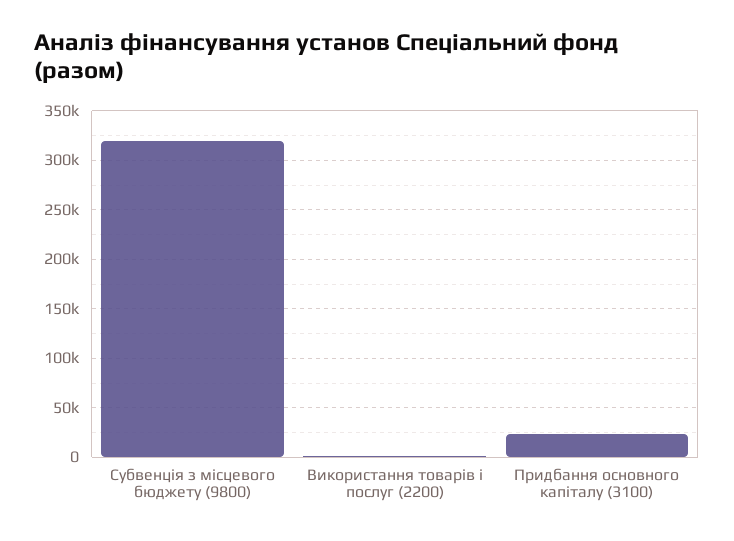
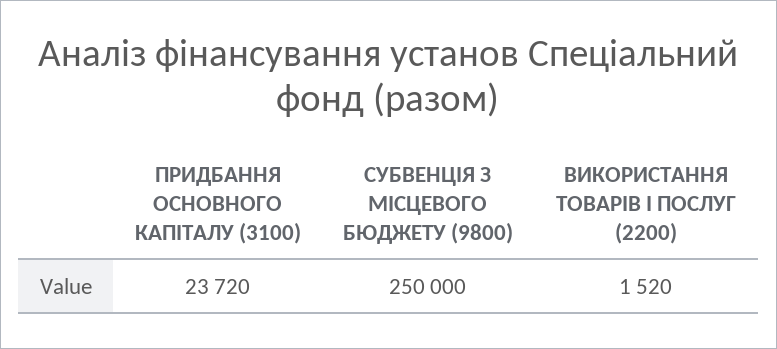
Субвенція з місцевого бюджету (9800): 320000 -> 250000

